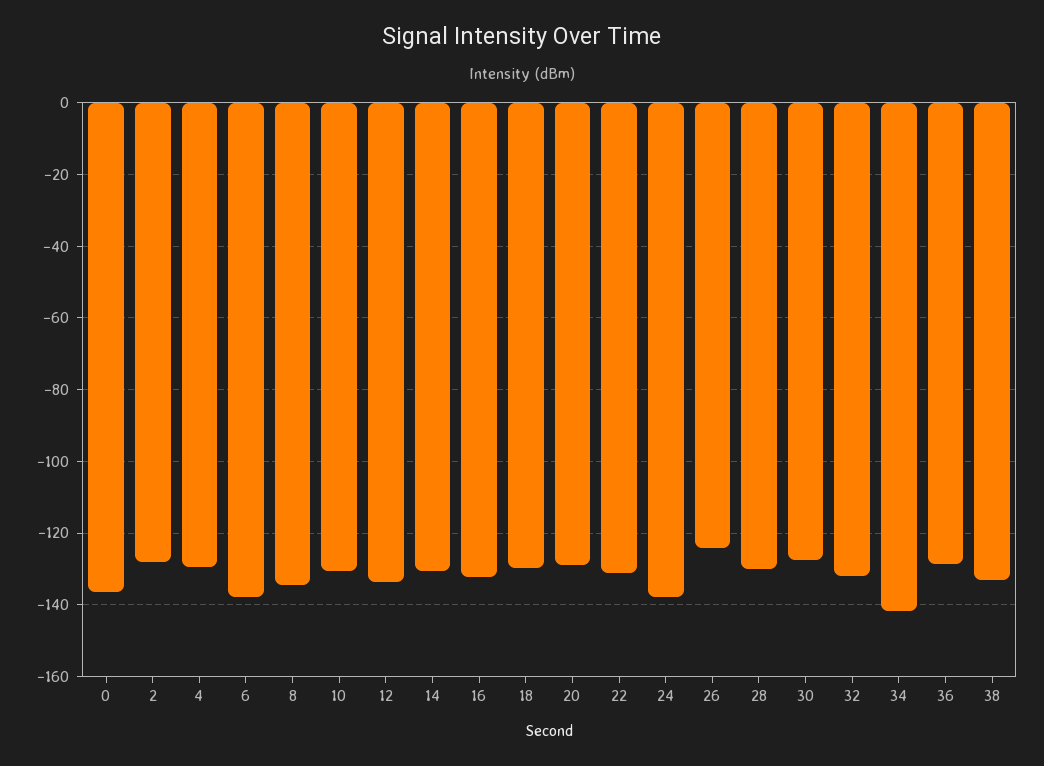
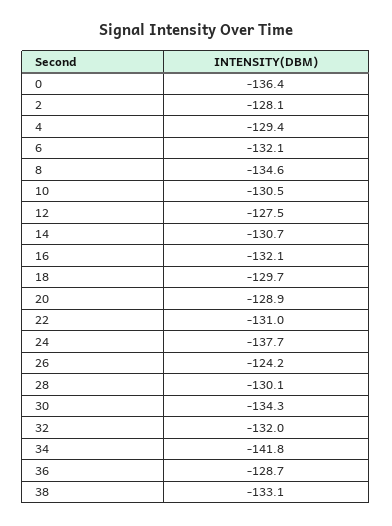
6: -138 -> -132.1
12: -134 -> -127.5
30: -128 -> -134.3

